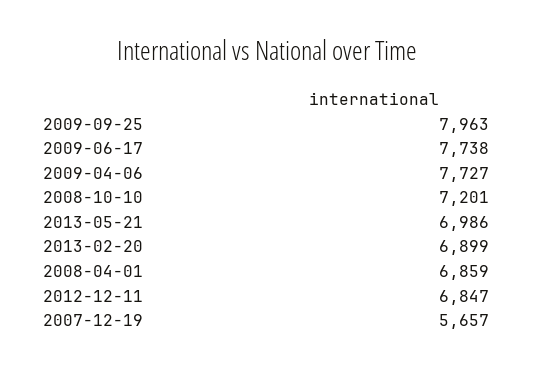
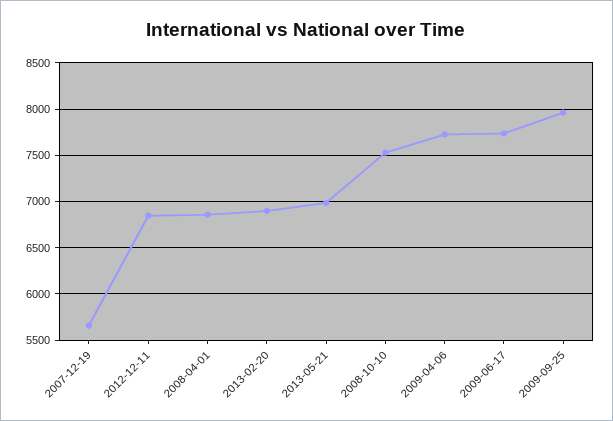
2008-10-10: 7201 -> 7500

